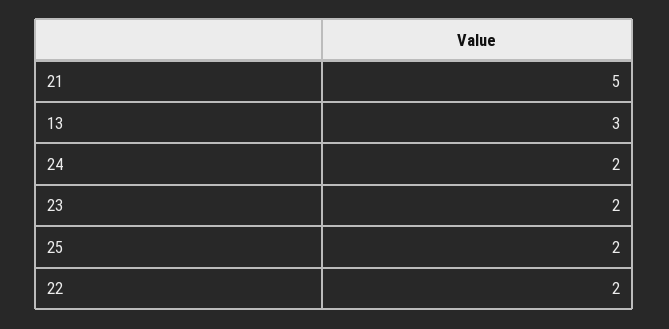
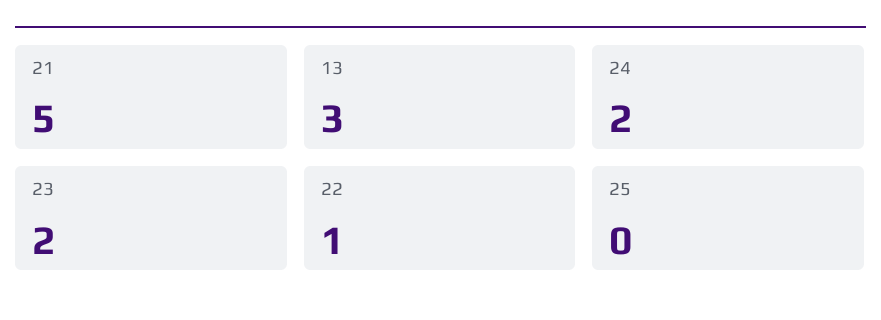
25: 2 -> 0
22: 2 -> 1

